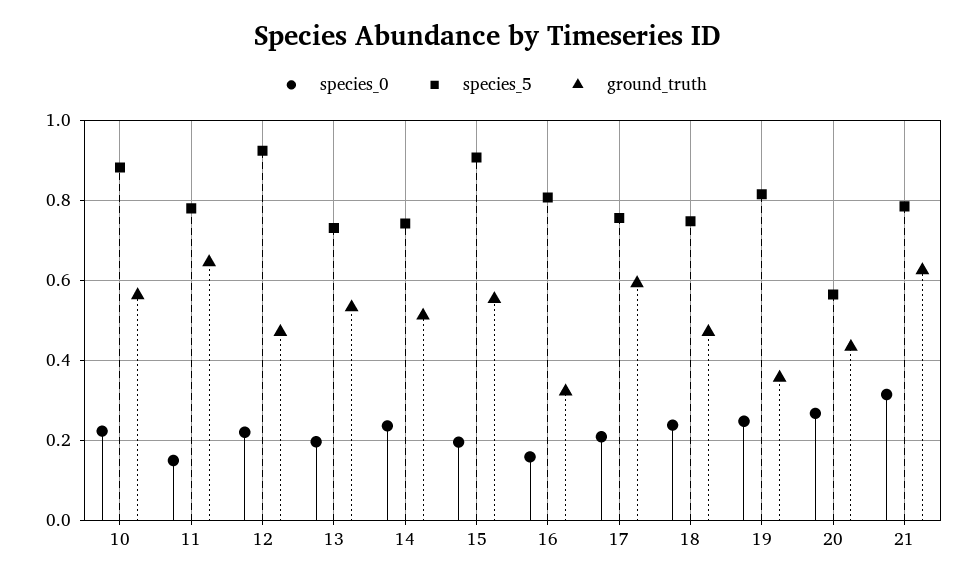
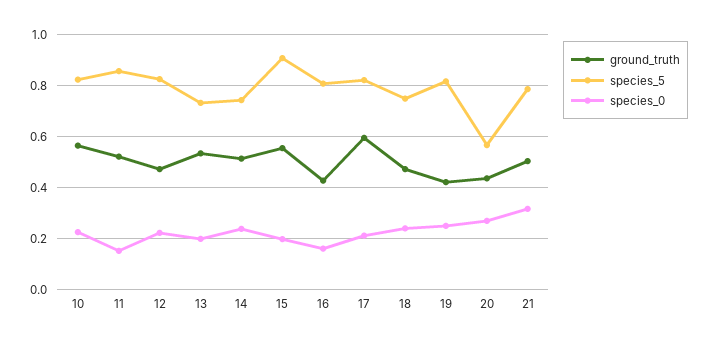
species_5, 10: 0.88 -> 0.825
species_5, 11: 0.78 -> 0.85
ground_truth, 11: 0.64 -> 0.525
species_5, 12: 0.92 -> 0.825
ground_truth, 16: 0.32 -> 0.425
species_5, 17: 0.76 -> 0.825
ground_truth, 19: 0.36 -> 0.425
ground_truth, 21: 0.62 -> 0.5

